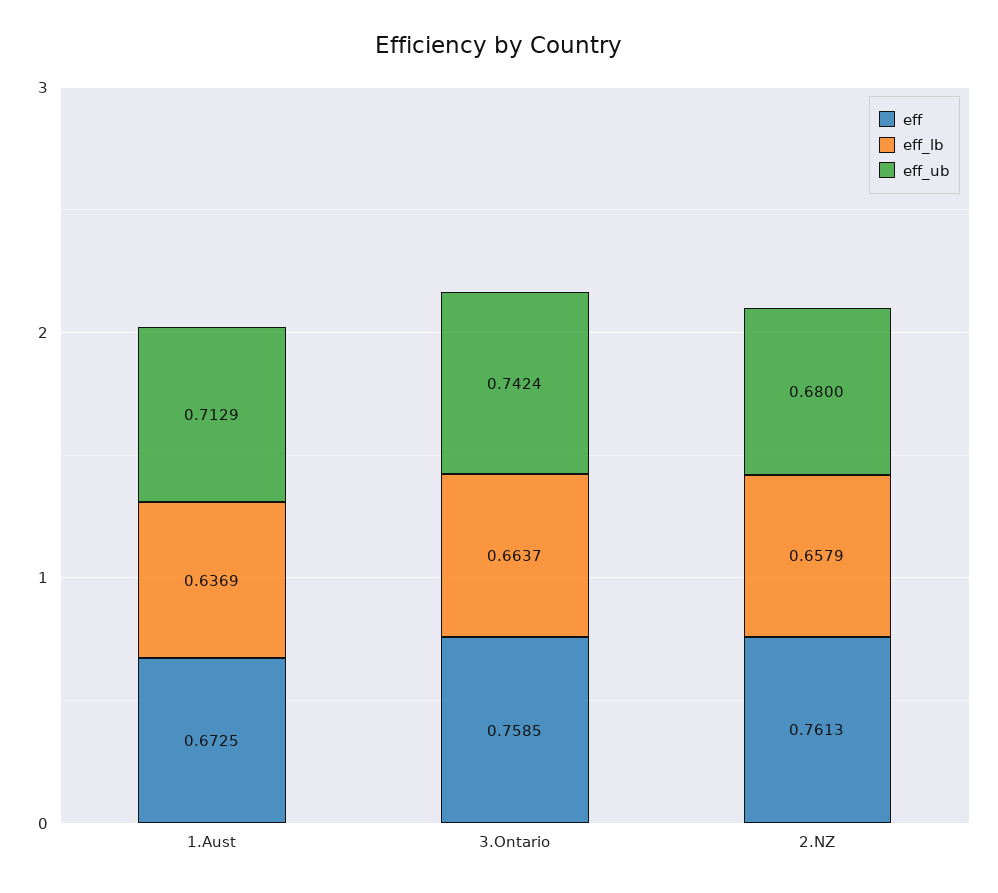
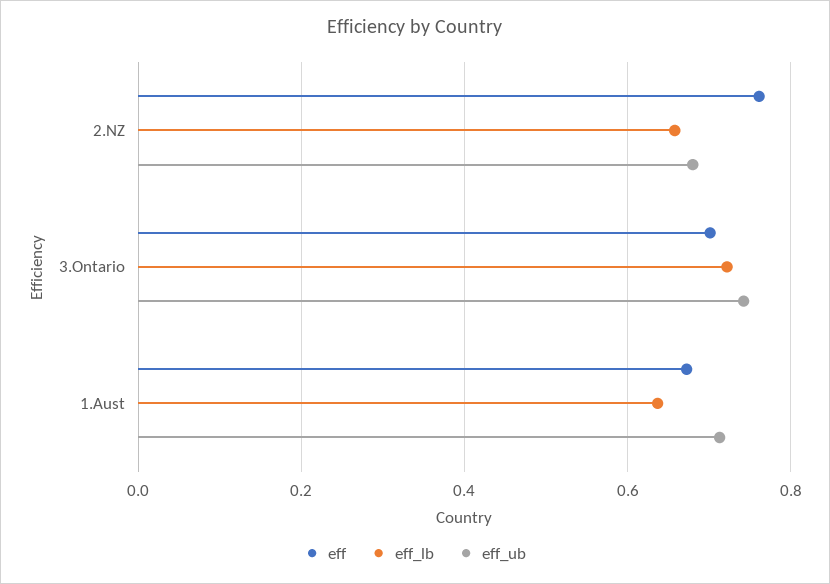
eff, 3.Ontario: 0.7585 -> 0.7
eff_lb, 3.Ontario: 0.6637 -> 0.72

